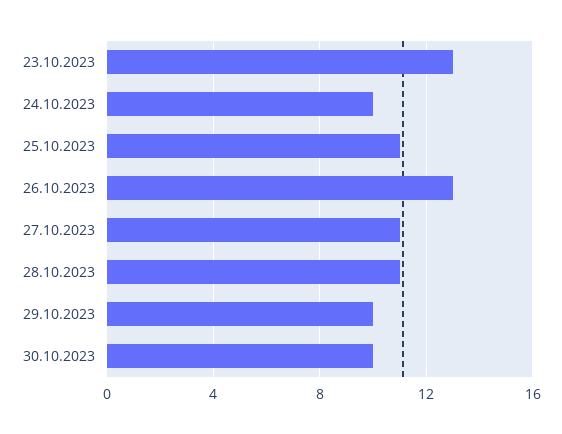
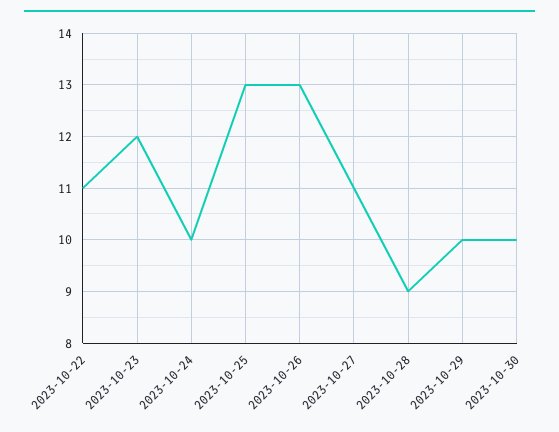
23.10.2023: 13 -> 12
25.10.2023: 11 -> 13
28.10.2023: 11 -> 9
2023-10-22: none -> 11

